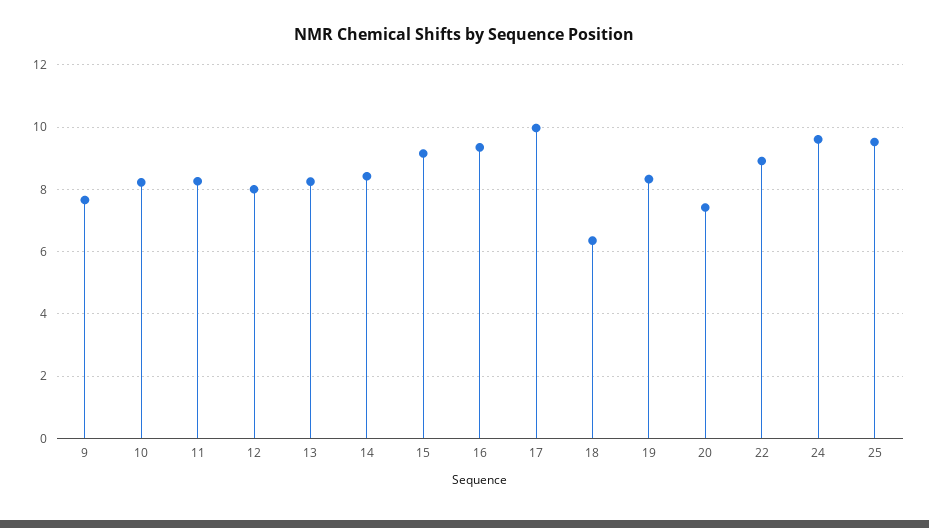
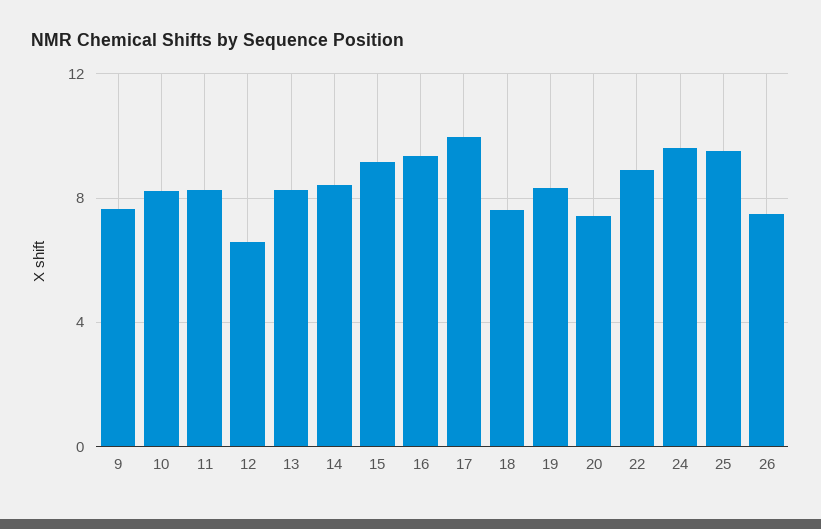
12: 8 -> 6.5
18: 6.4 -> 7.5
26: none -> 7.5

